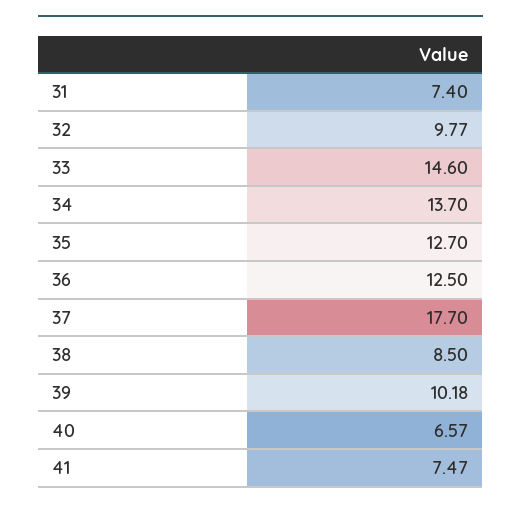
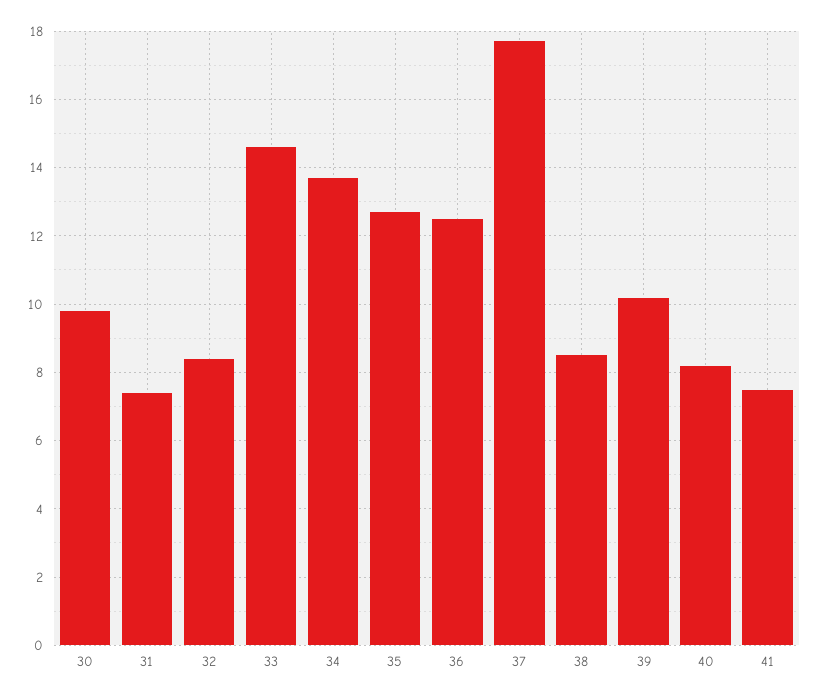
32: 9.77 -> 8.4
40: 6.57 -> 8.2
30: none -> 9.8

